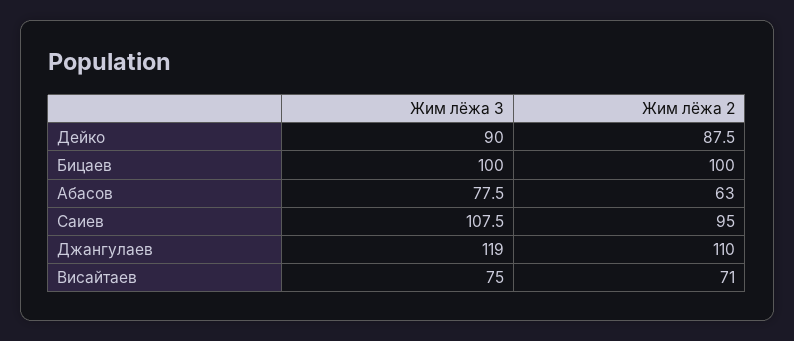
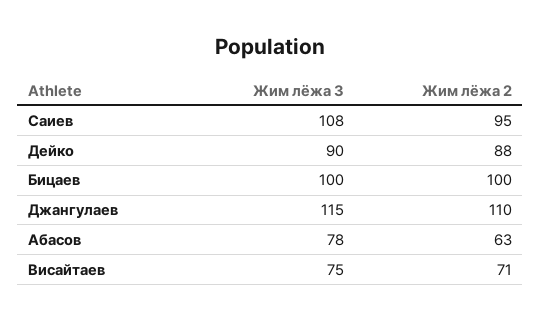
Жим лёжа 3, Джангулаев: 119 -> 115

